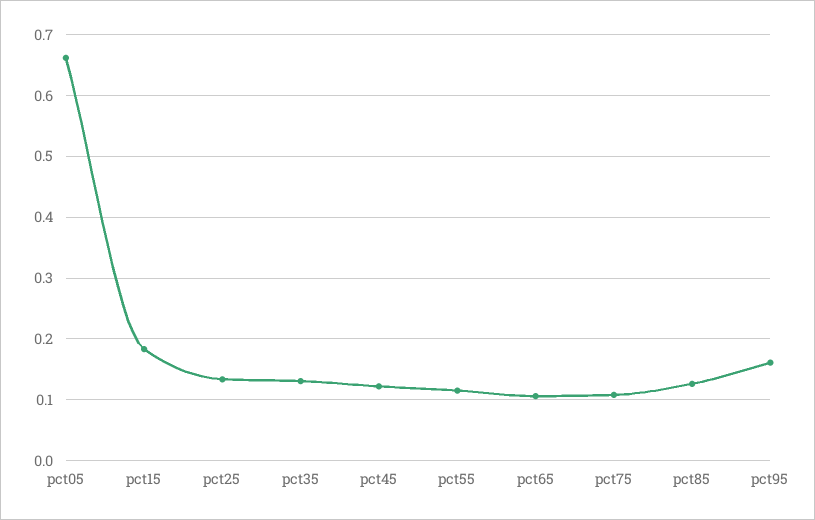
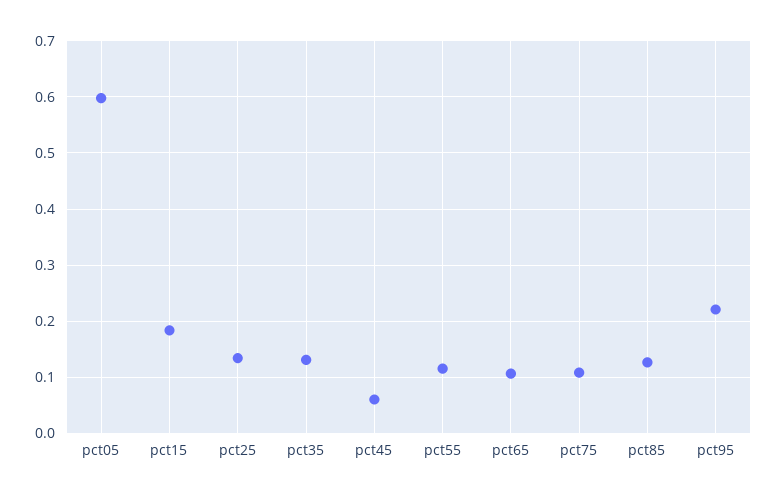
pct05: 0.66 -> 0.6
pct45: 0.12 -> 0.06
pct95: 0.16 -> 0.22

